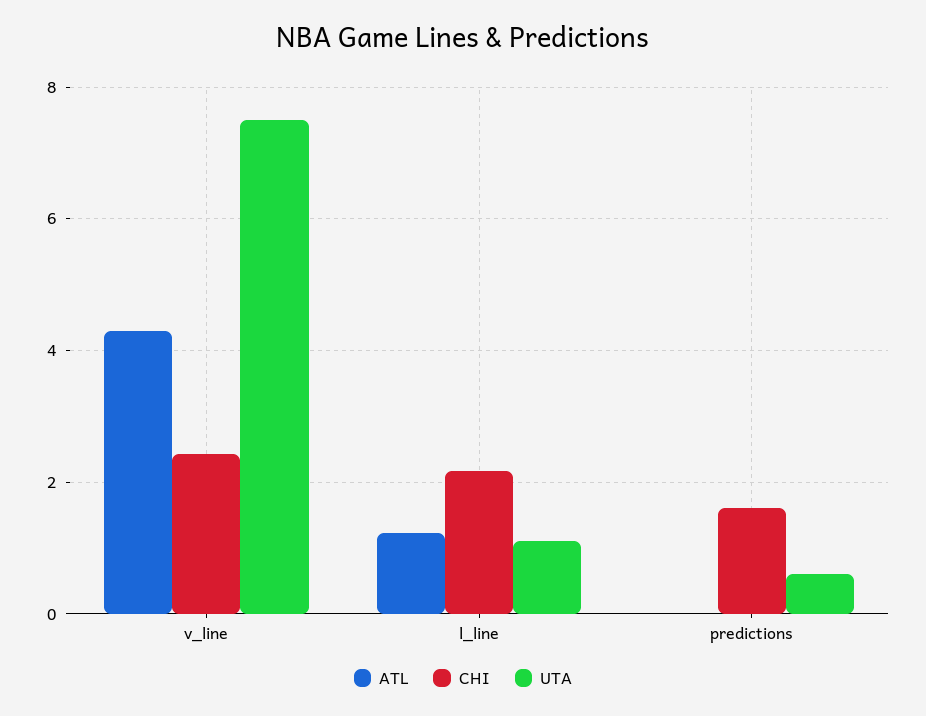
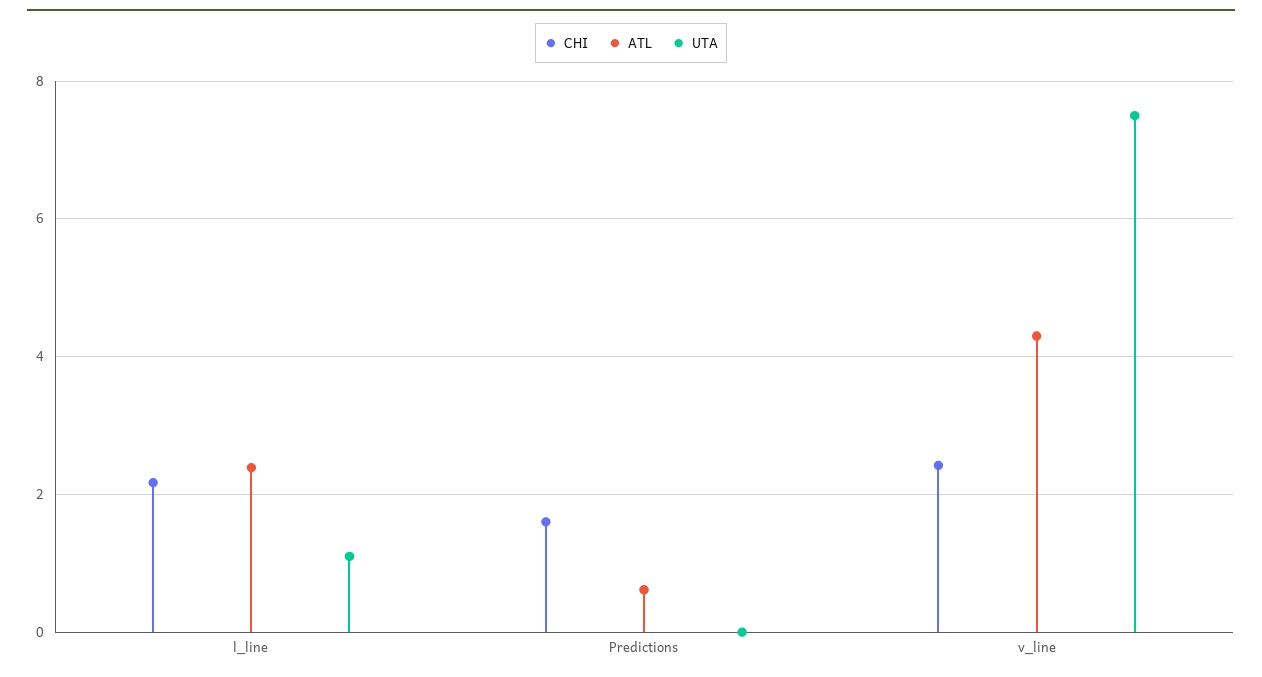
ATL, l_line: 1.2 -> 2.4
ATL, predictions: 0 -> 0.6
UTA, predictions: 0.6 -> 0

